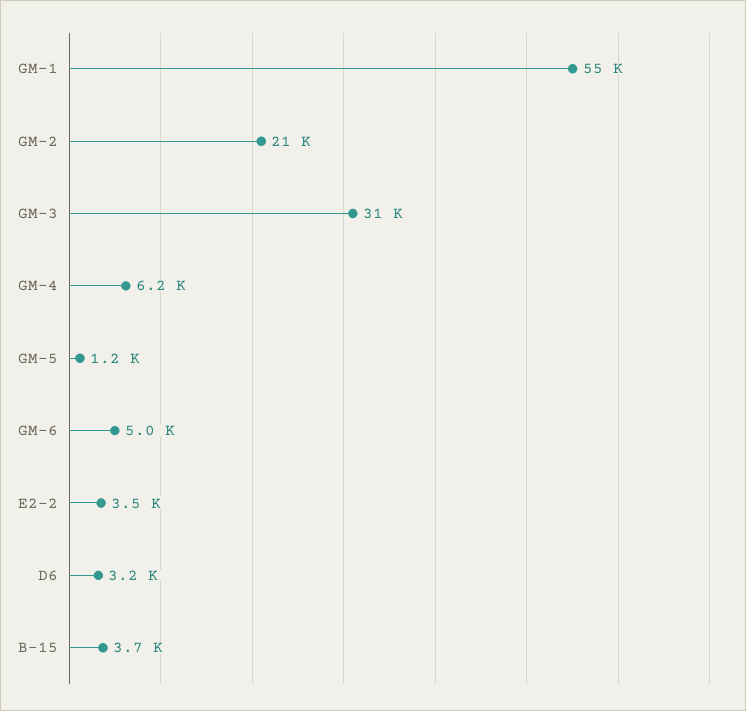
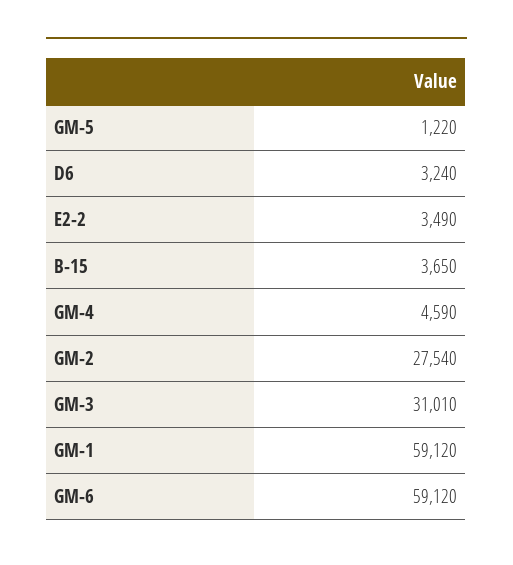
GM-1: 55000 -> 59120
GM-2: 21000 -> 27540
GM-4: 6200 -> 4590
GM-6: 5000 -> 59120

